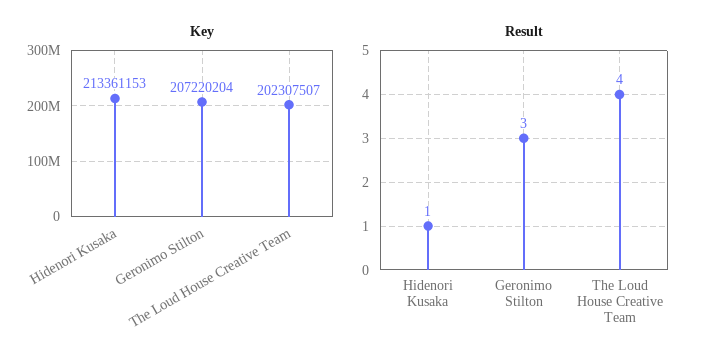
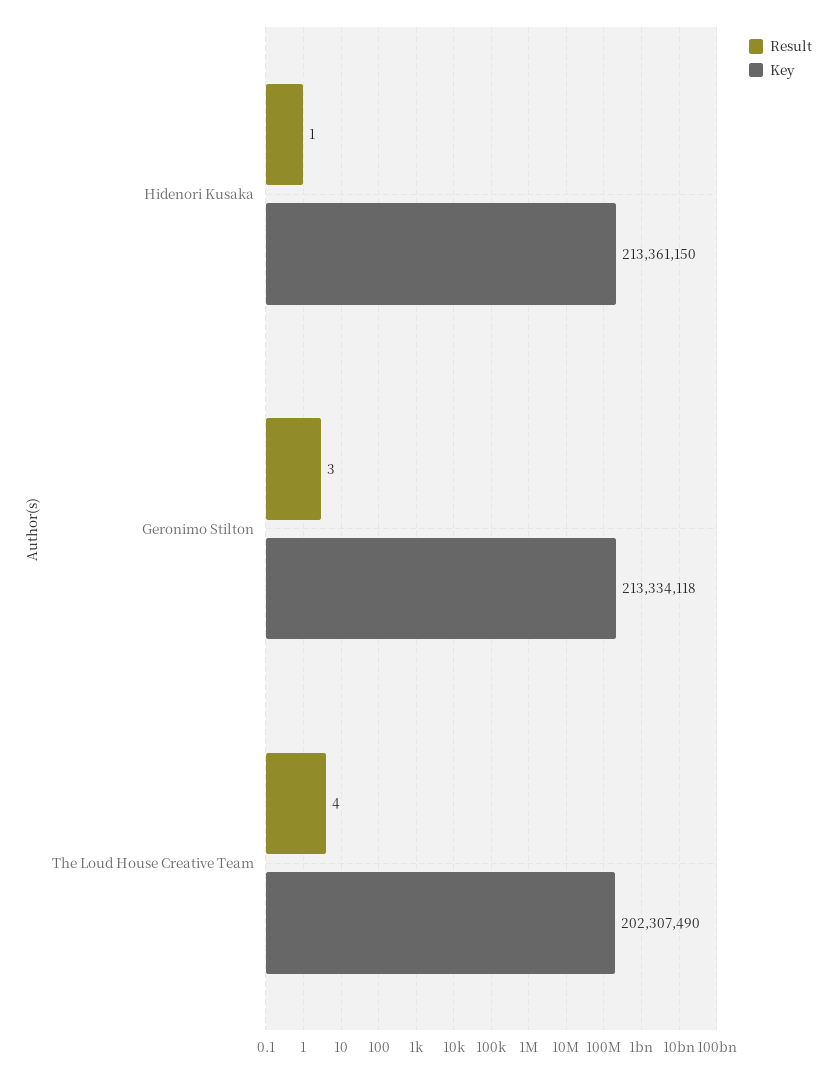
Key, Hidenori Kusaka: 213361153 -> 213361150
Key, Geronimo Stilton: 207220204 -> 213334118
Key, The Loud House Creative Team: 202307507 -> 202307490

